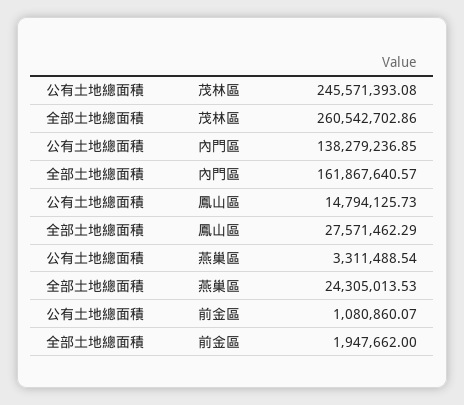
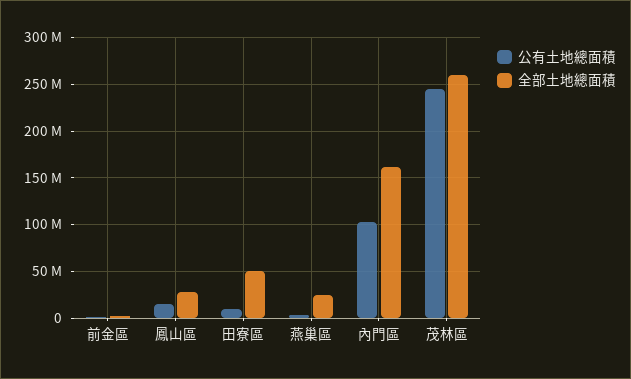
公有土地總面積, 內門區: 138279236.85 -> 100000000
公有土地總面積, 田寮區: none -> 10000000
全部土地總面積, 田寮區: none -> 50000000

